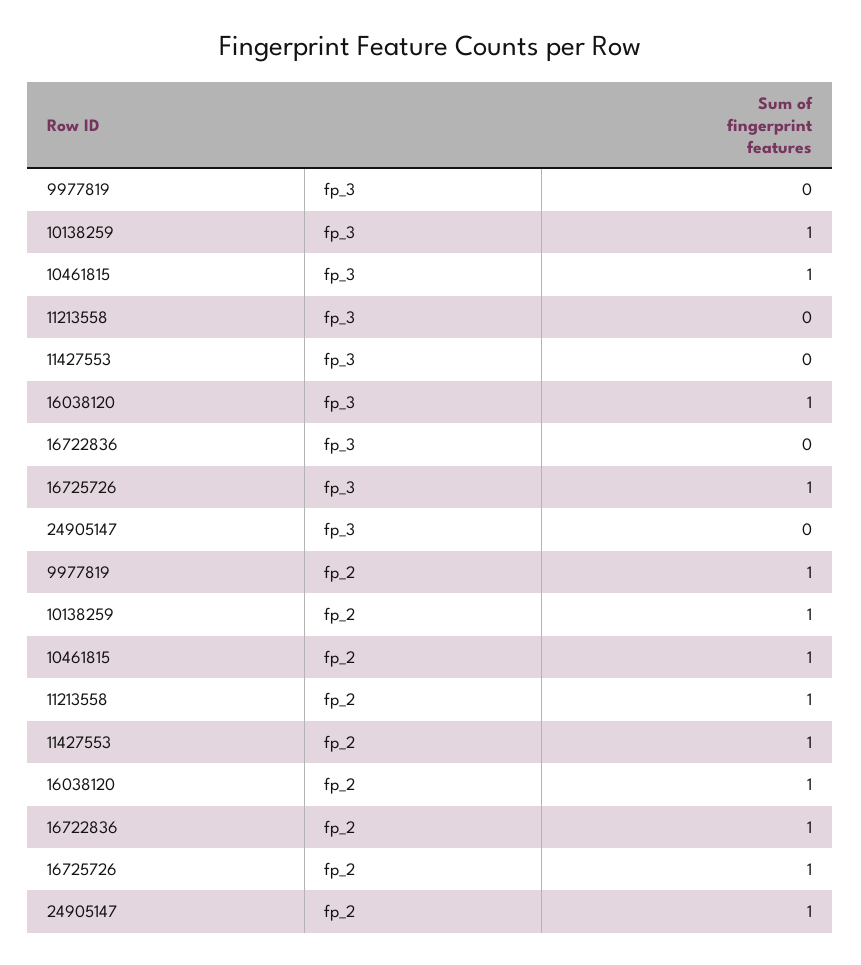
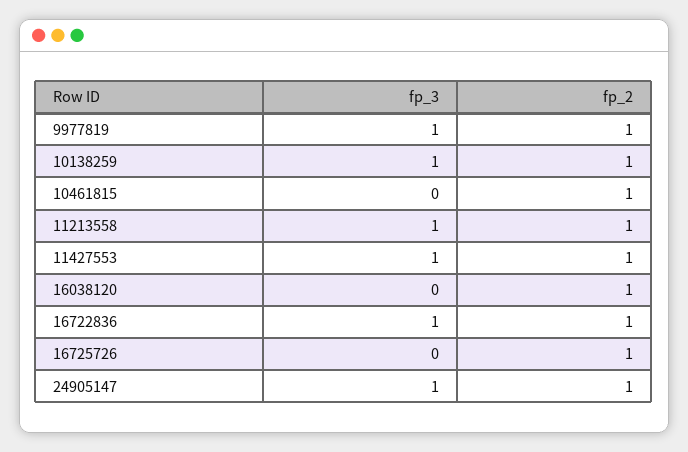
9977819, fp_3: 0 -> 1
10461815, fp_3: 1 -> 0
11213558, fp_3: 0 -> 1
11427553, fp_3: 0 -> 1
16038120, fp_3: 1 -> 0
16722836, fp_3: 0 -> 1
16725726, fp_3: 1 -> 0
24905147, fp_3: 0 -> 1

